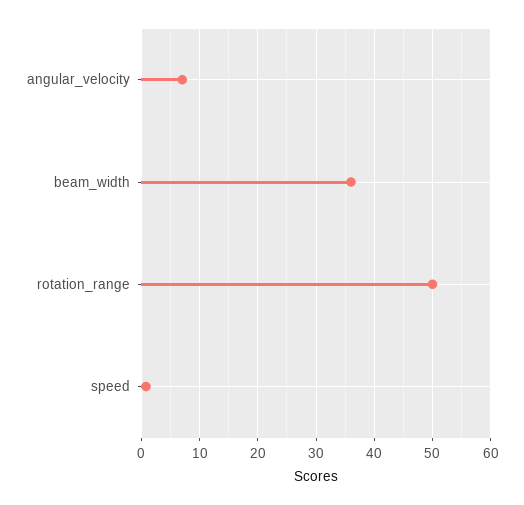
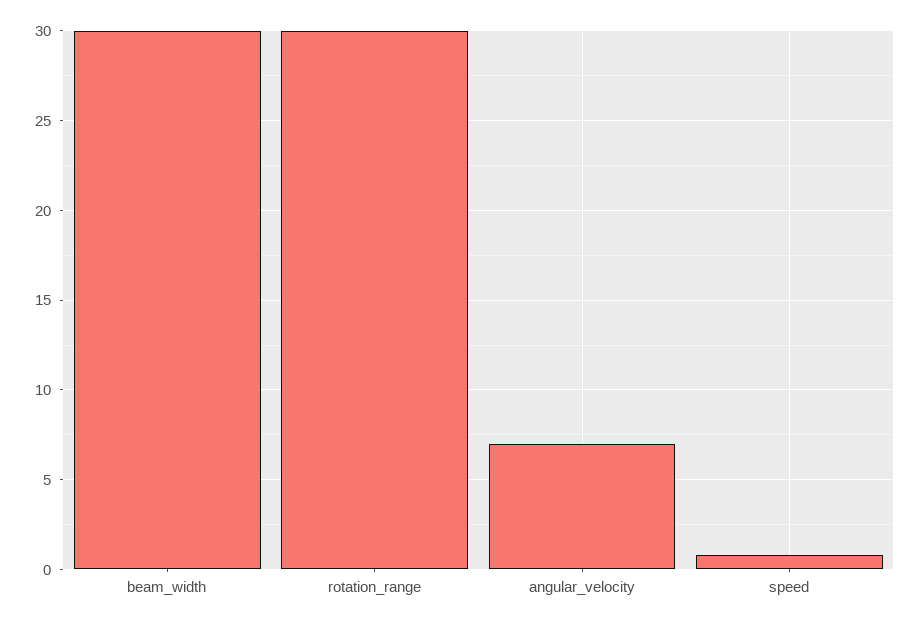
beam_width: 36 -> 30
rotation_range: 50 -> 30

